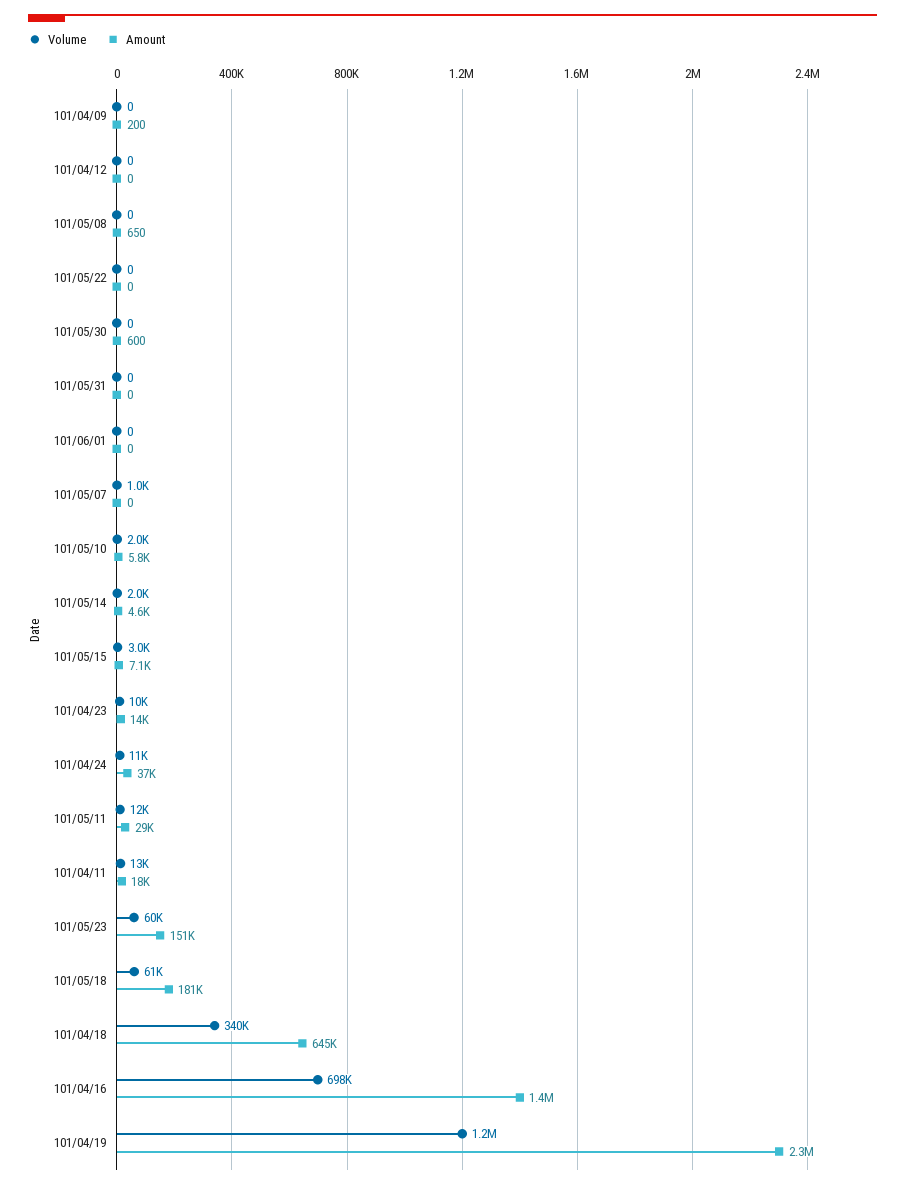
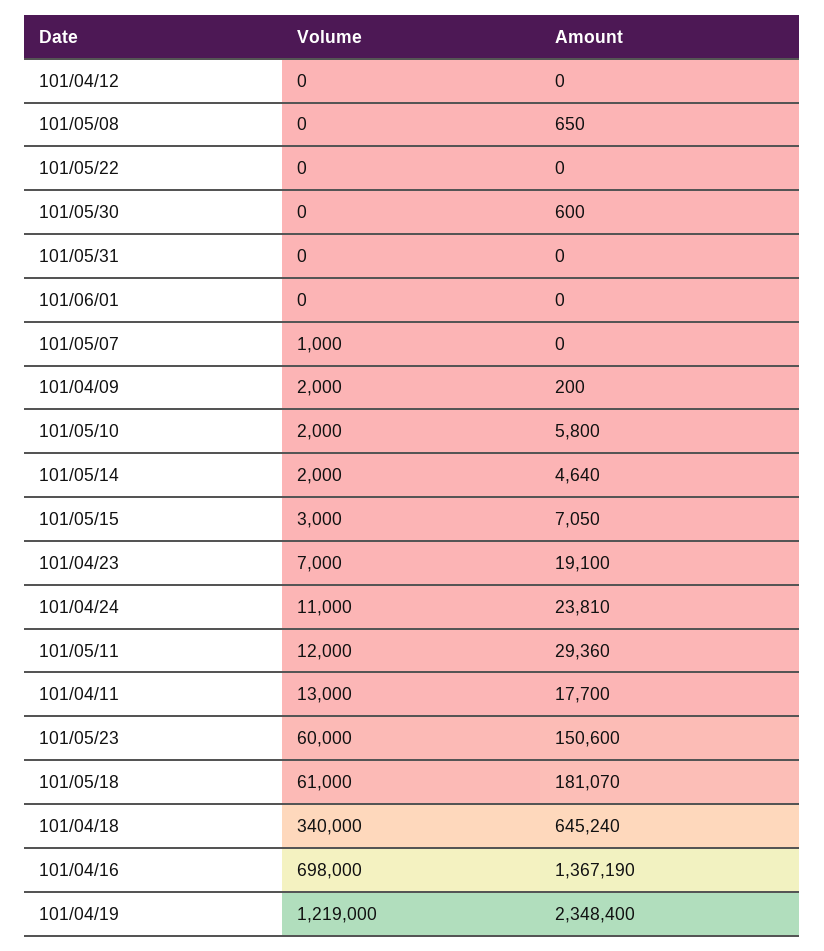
Volume, 101/04/09: 0 -> 2000
Volume, 101/04/23: 10000 -> 7000
Amount, 101/04/23: 14000 -> 19100
Amount, 101/04/24: 37000 -> 23810

